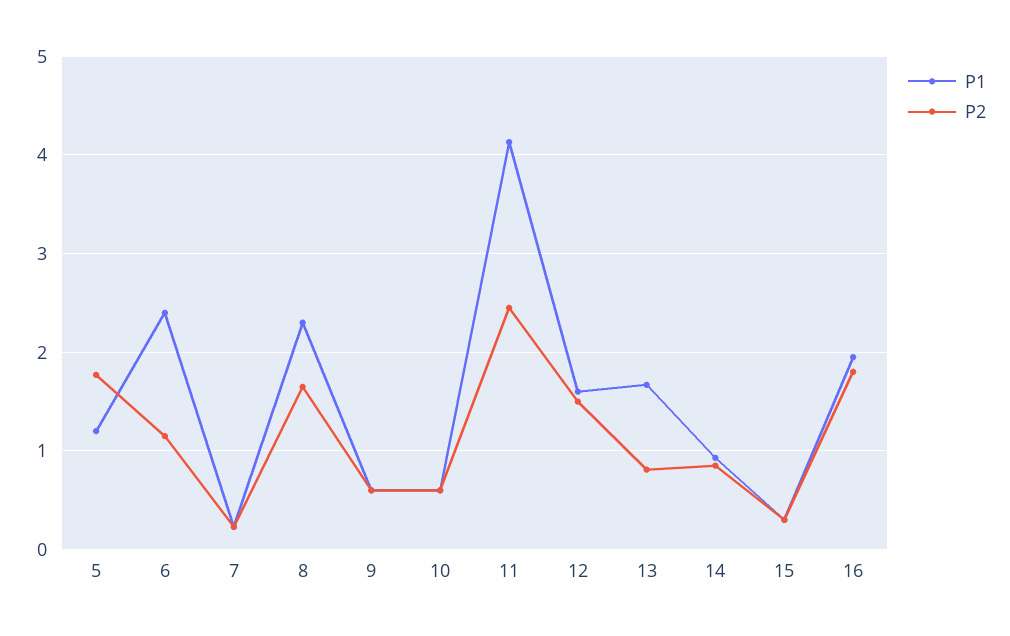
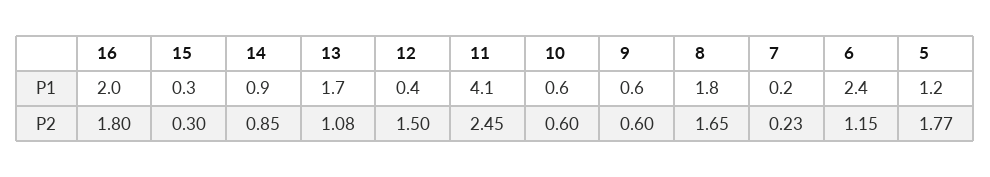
P1, 8: 2.3 -> 1.8
P1, 12: 1.6 -> 0.4
P2, 13: 0.8 -> 1.08

